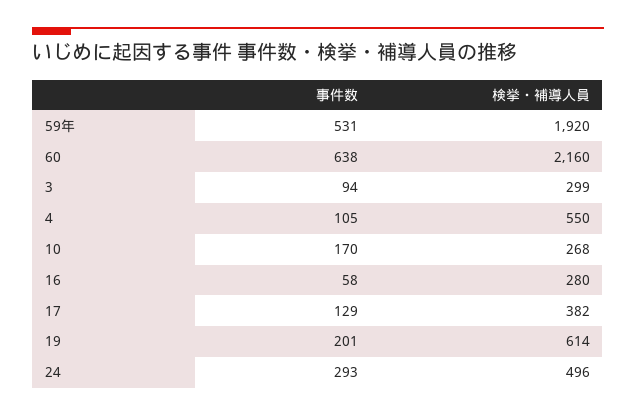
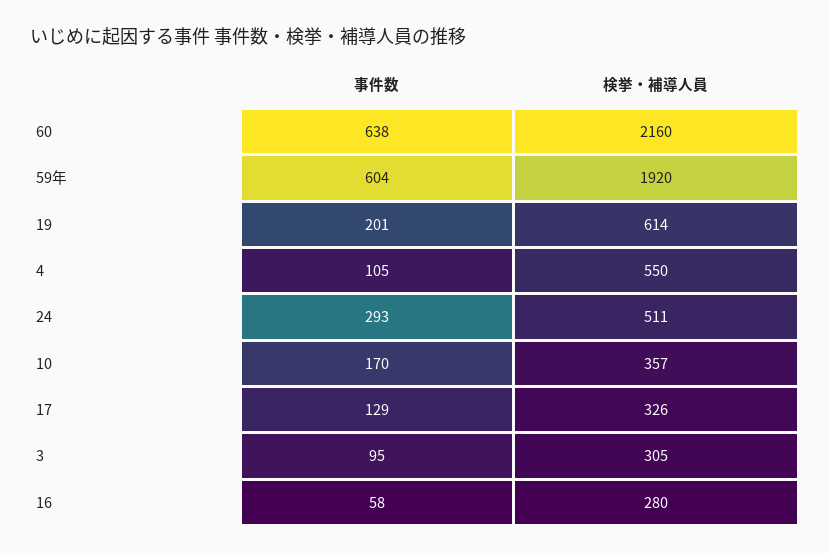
事件数, 59年: 531 -> 604
事件数, 3: 94 -> 95
検挙・補導人員, 3: 299 -> 305
検挙・補導人員, 10: 268 -> 357
検挙・補導人員, 17: 382 -> 326
検挙・補導人員, 24: 496 -> 511

